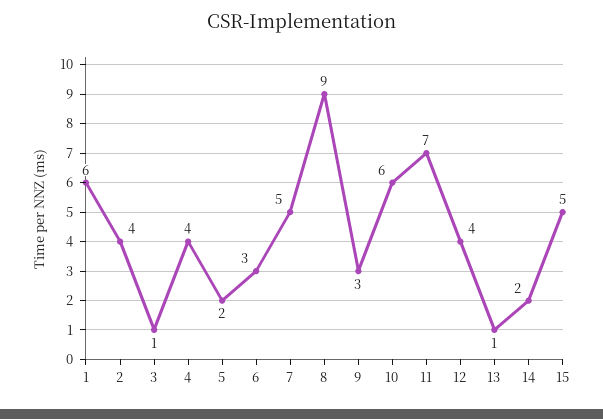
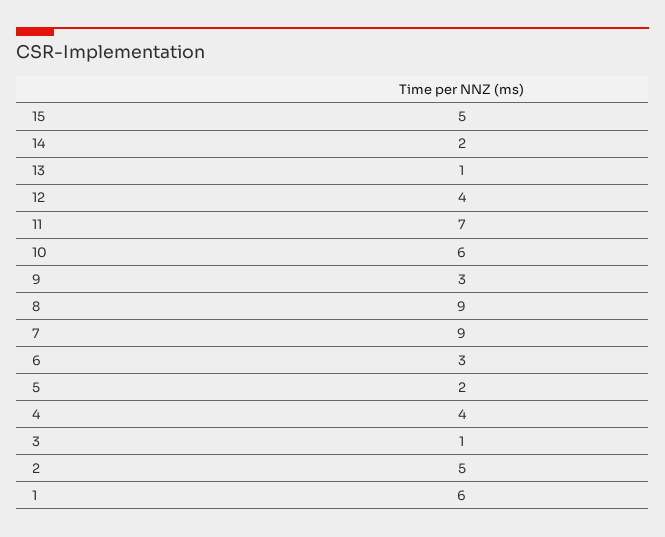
2: 4 -> 5
7: 5 -> 9

